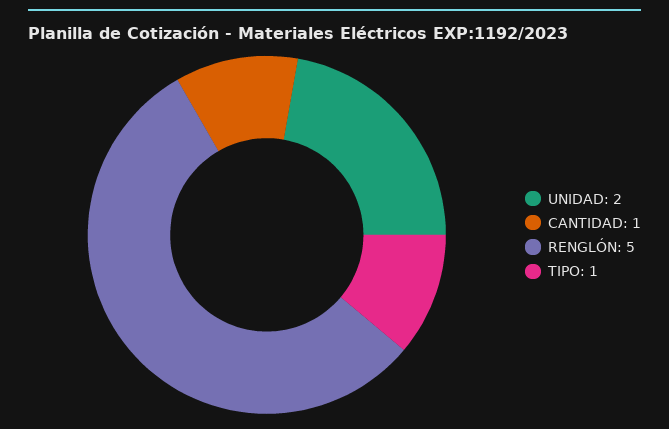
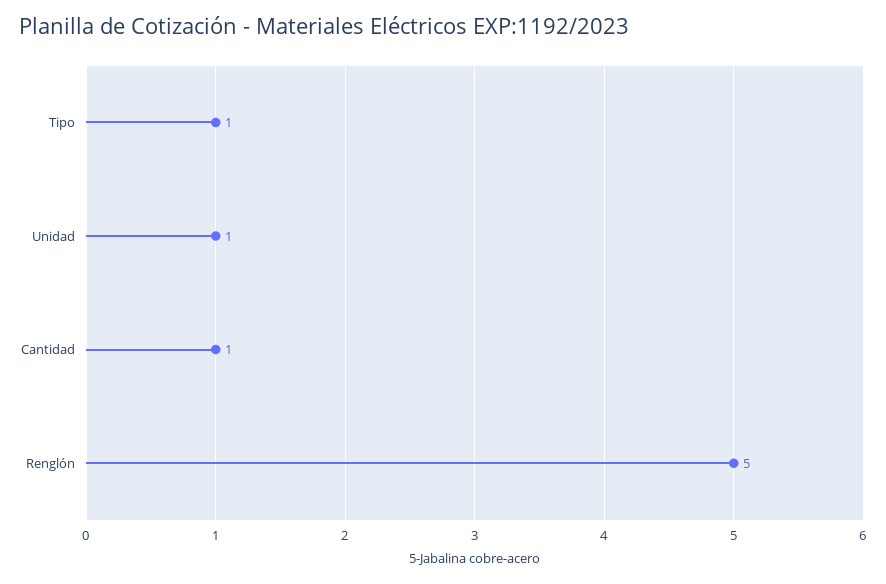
UNIDAD: 2 -> 1

